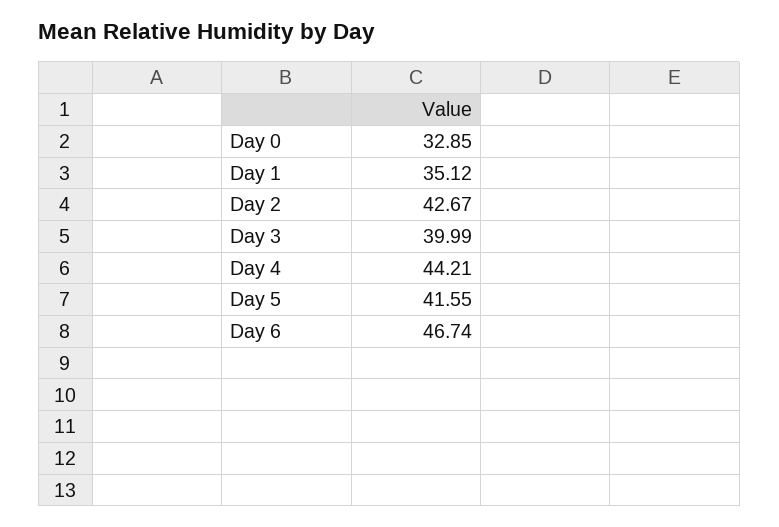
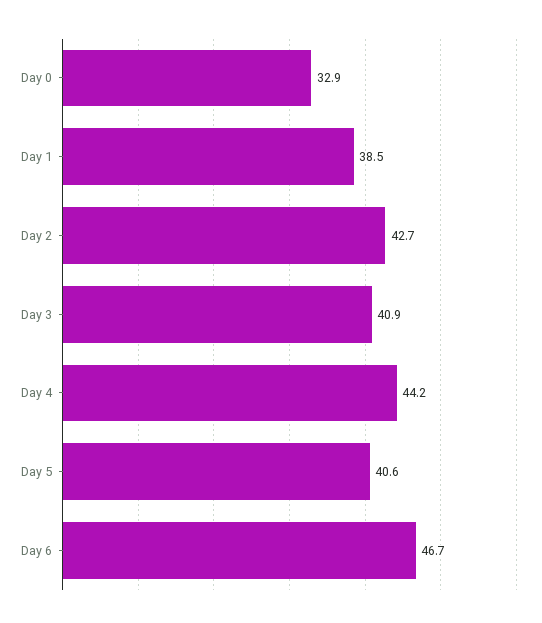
Day 1: 35.12 -> 38.5
Day 3: 39.99 -> 40.9
Day 5: 41.55 -> 40.6

